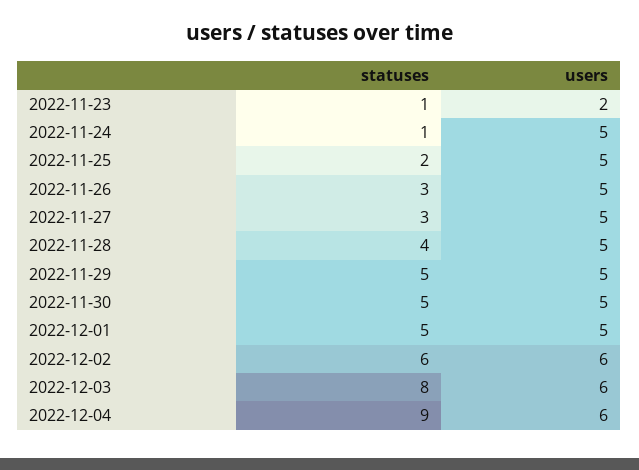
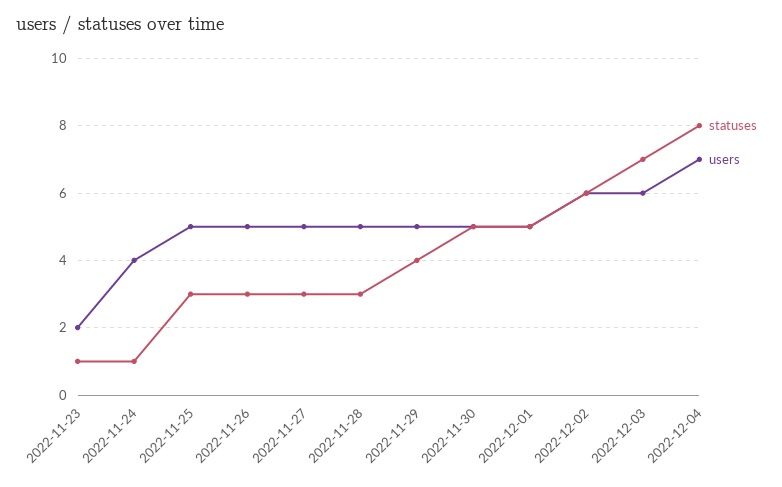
users, 2022-11-24: 5 -> 4
statuses, 2022-11-25: 2 -> 3
statuses, 2022-11-28: 4 -> 3
statuses, 2022-11-29: 5 -> 4
statuses, 2022-12-03: 8 -> 7
statuses, 2022-12-04: 9 -> 8
users, 2022-12-04: 6 -> 7

